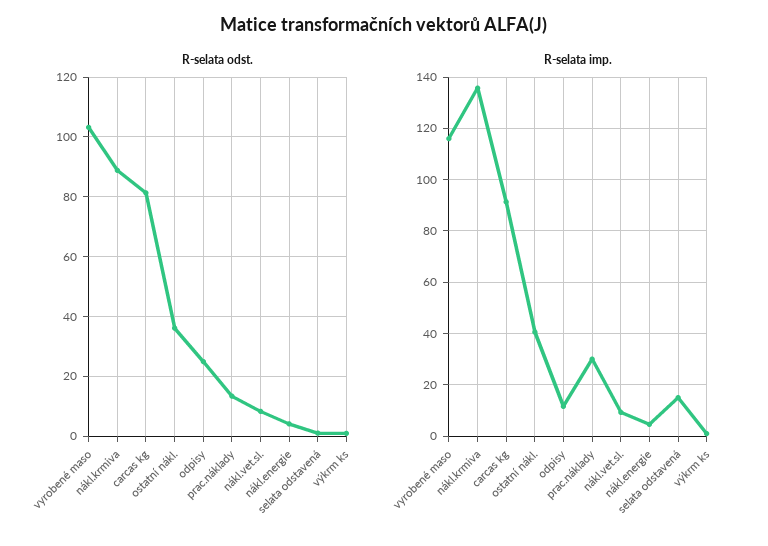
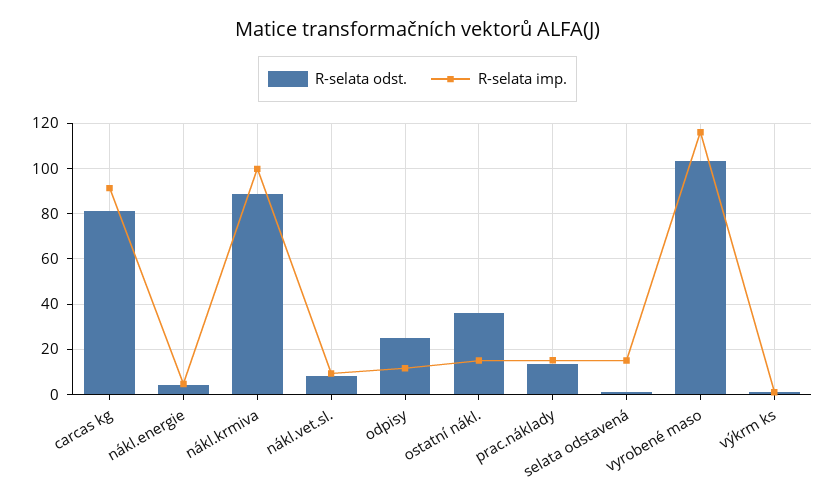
R-selata imp., nákl.krmiva: 135 -> 100
R-selata imp., ostatní nákl.: 40 -> 15
R-selata imp., prac.náklady: 30 -> 15

